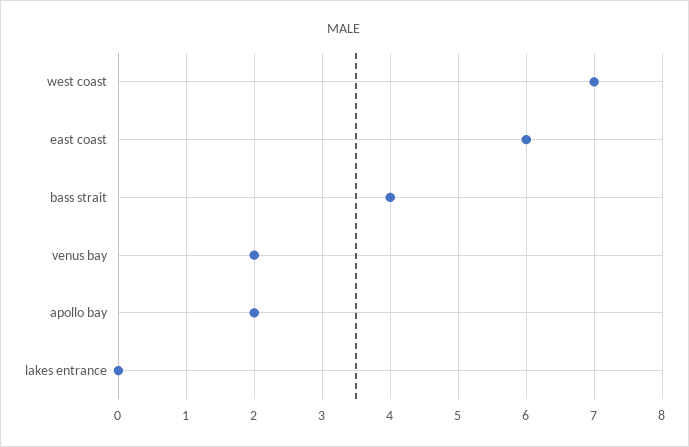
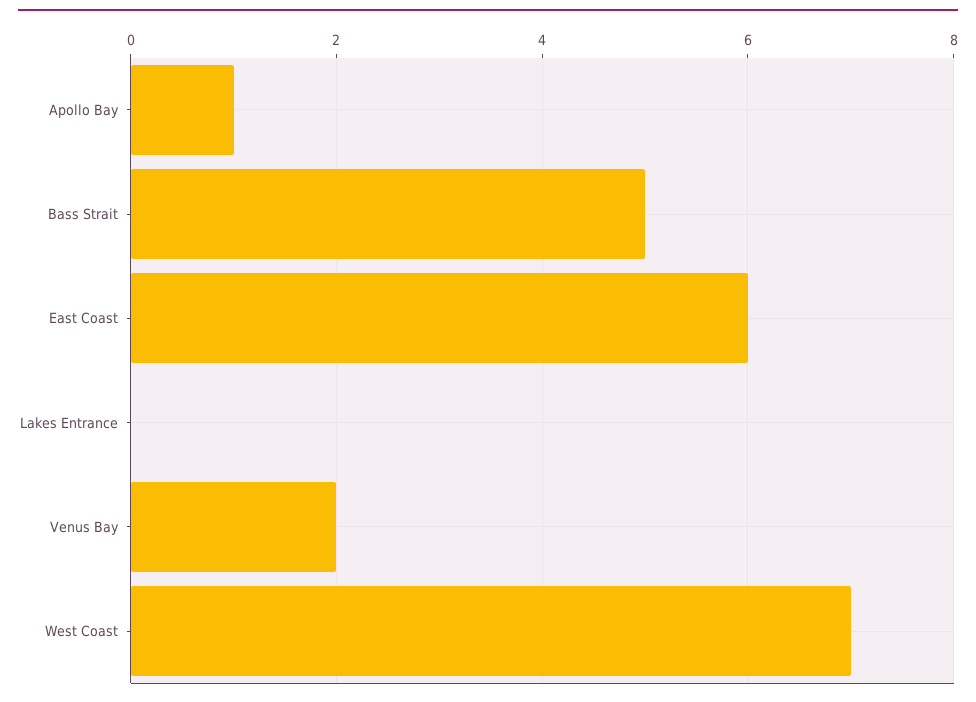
bass strait: 4 -> 5
apollo bay: 2 -> 1

